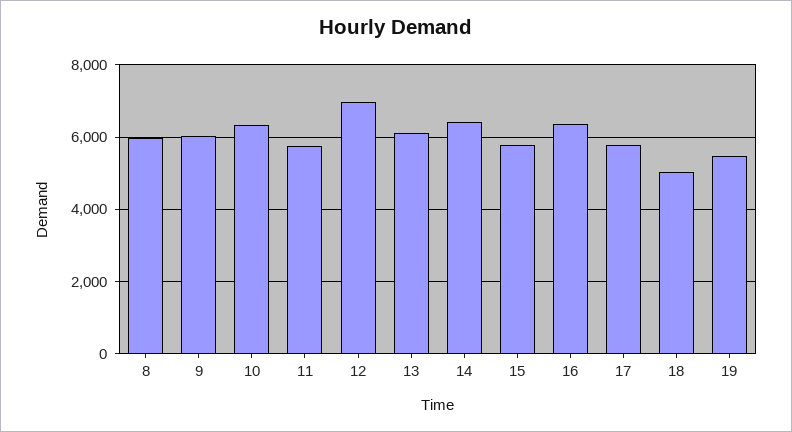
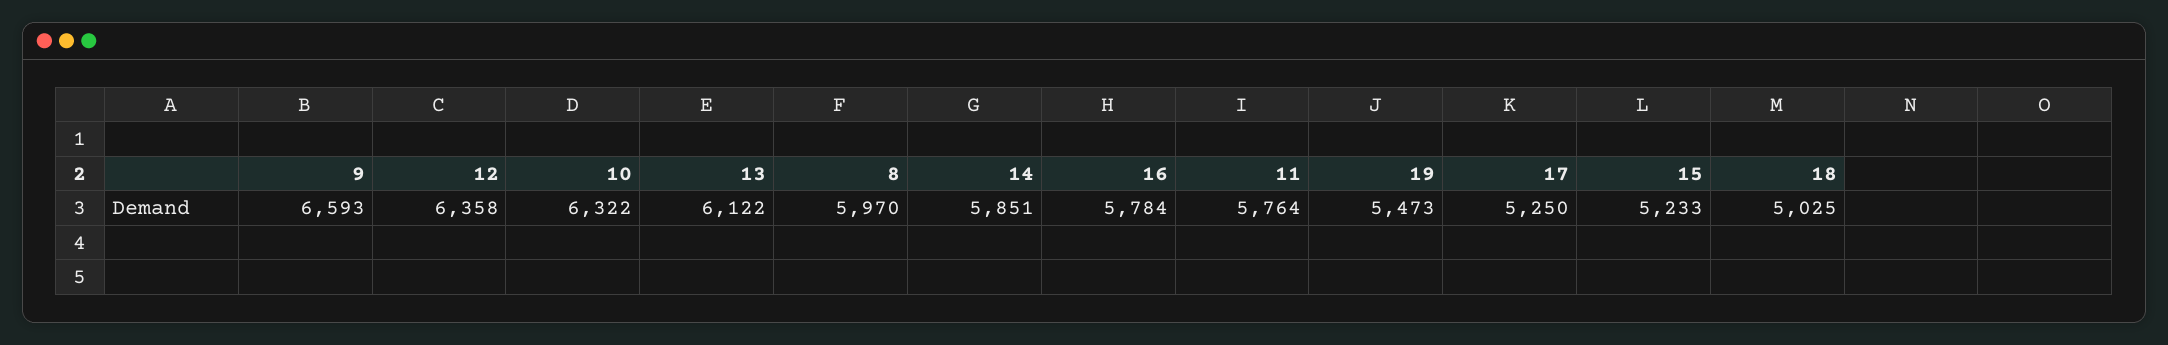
9: 6000 -> 6593
12: 7000 -> 6358
14: 6400 -> 5851
15: 5800 -> 5233
16: 6400 -> 5784
17: 5800 -> 5250

